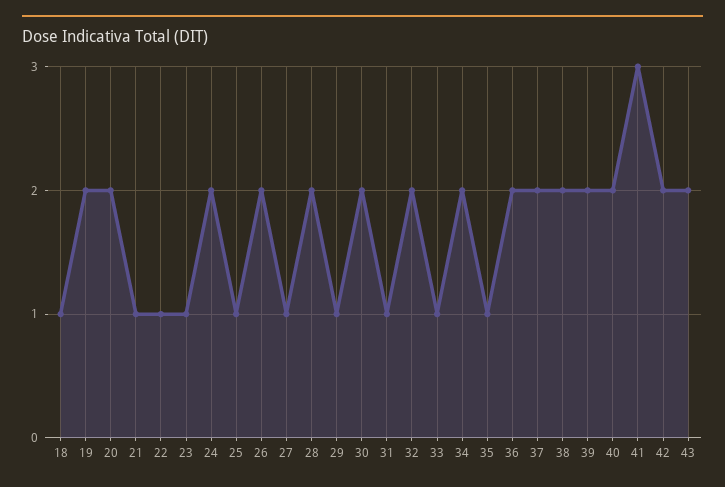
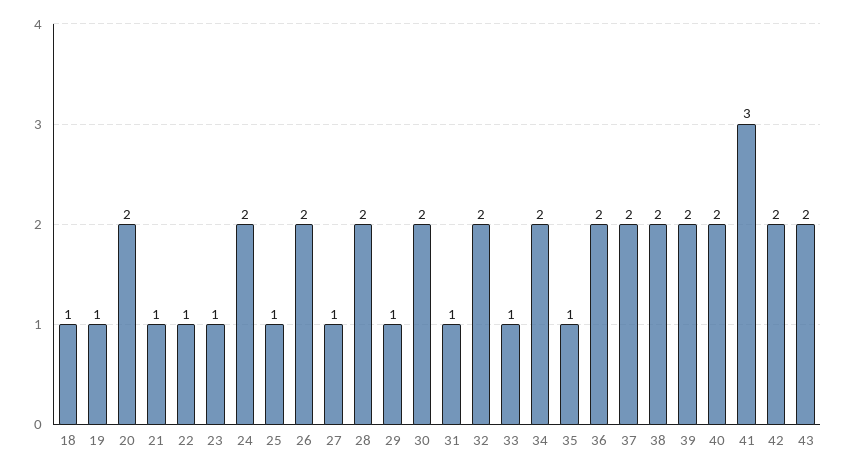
19: 2 -> 1

